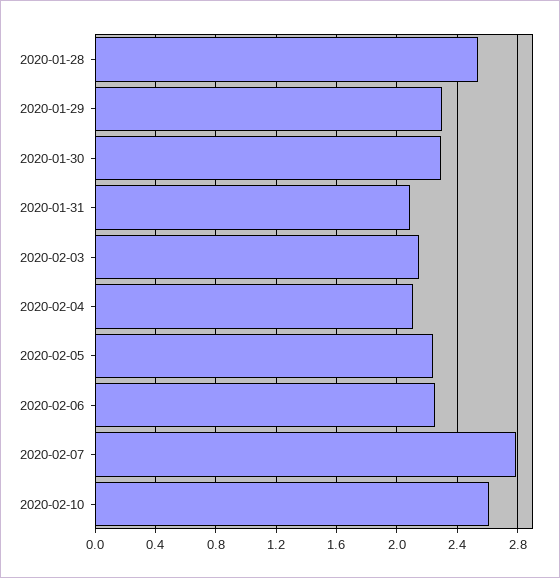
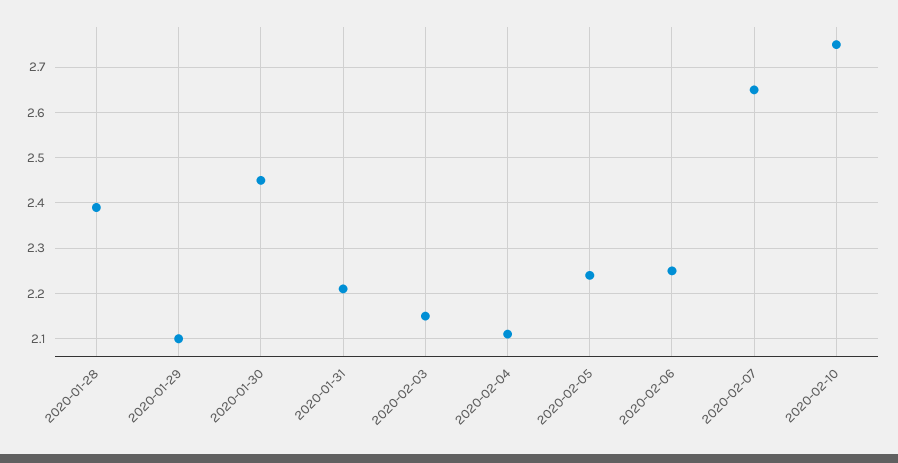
2020-01-28: 2.55 -> 2.4
2020-01-29: 2.3 -> 2.1
2020-01-30: 2.3 -> 2.45
2020-01-31: 2.1 -> 2.2
2020-02-07: 2.8 -> 2.65
2020-02-10: 2.6 -> 2.75

